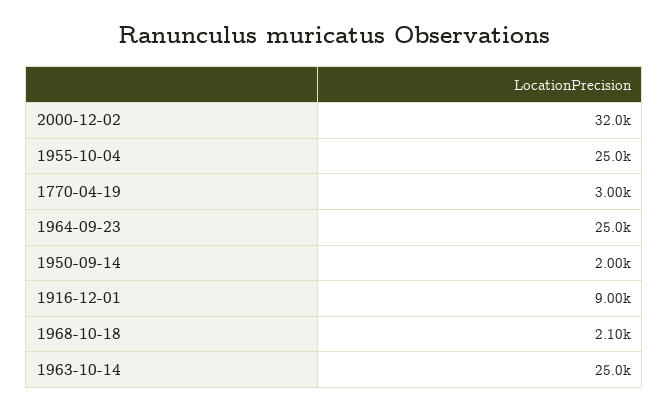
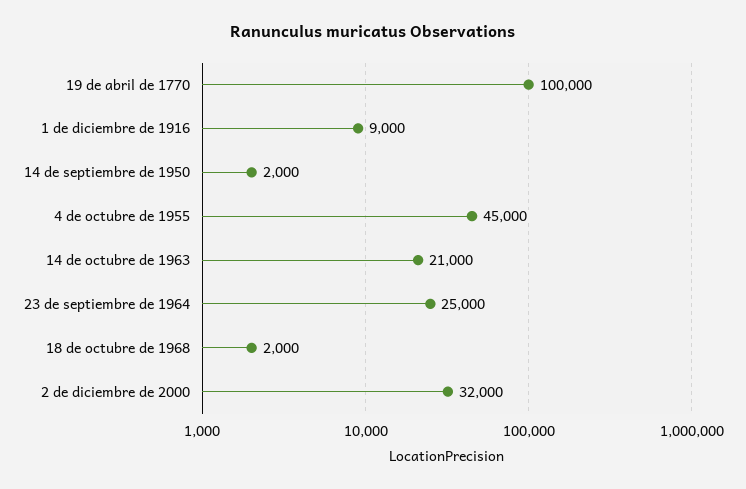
1955-10-04: 25000 -> 45000
1770-04-19: 3000 -> 100000
1968-10-18: 2100 -> 2000
1963-10-14: 25000 -> 21000

